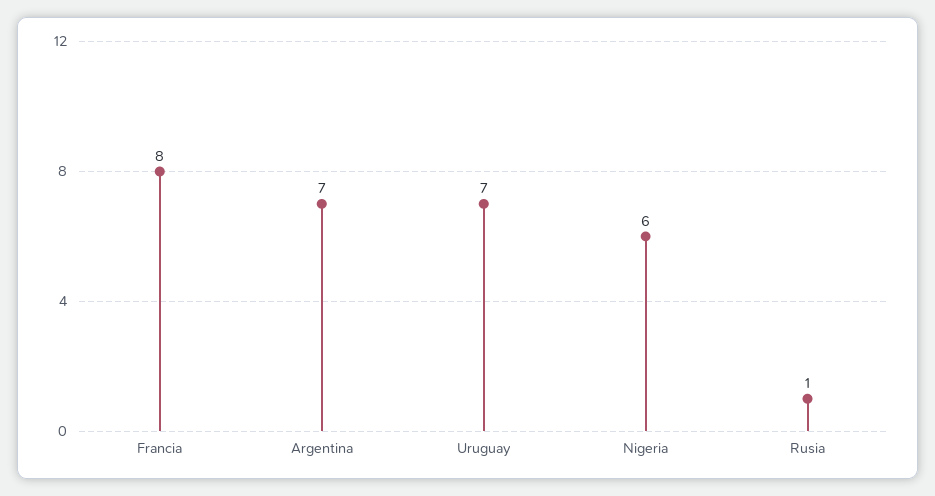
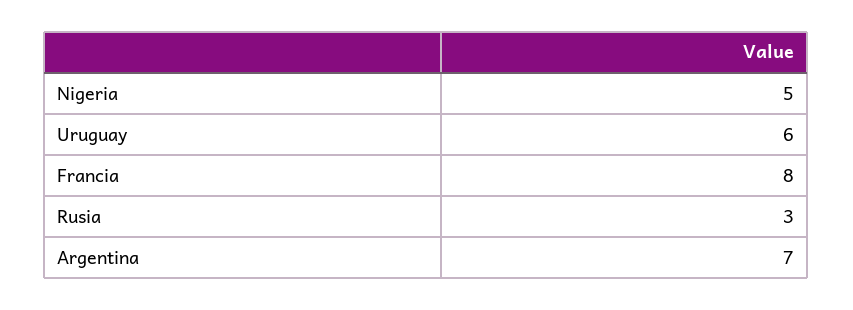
Uruguay: 7 -> 6
Nigeria: 6 -> 5
Rusia: 1 -> 3

